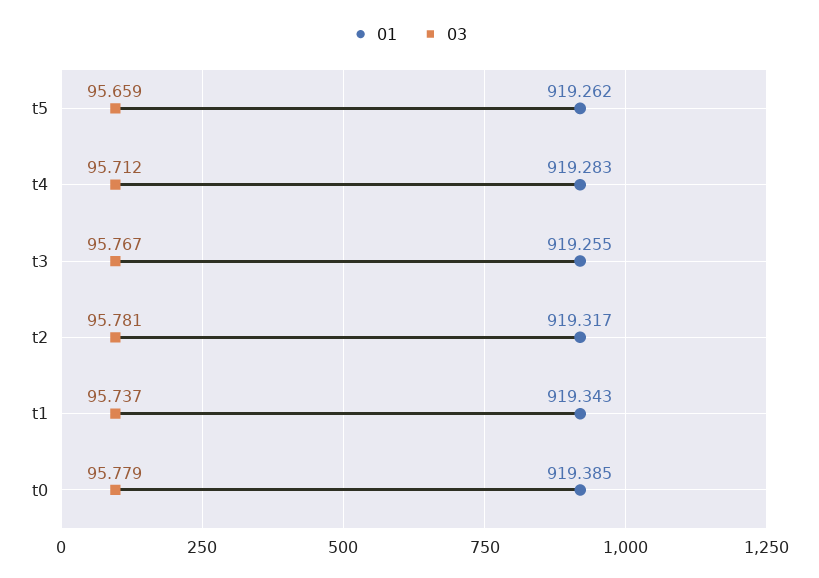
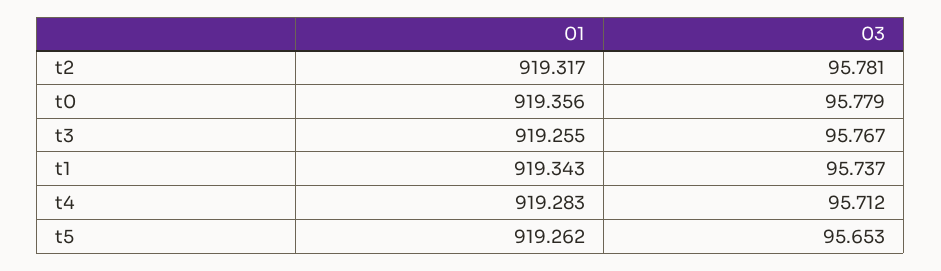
03, t5: 95.659 -> 95.653
01, t0: 919.385 -> 919.356

